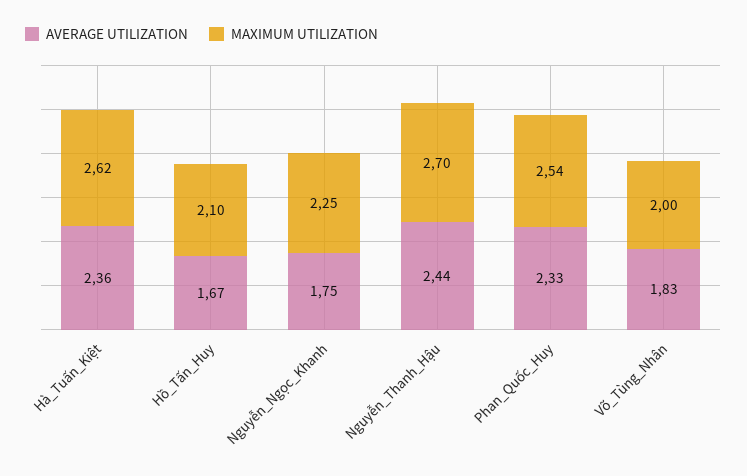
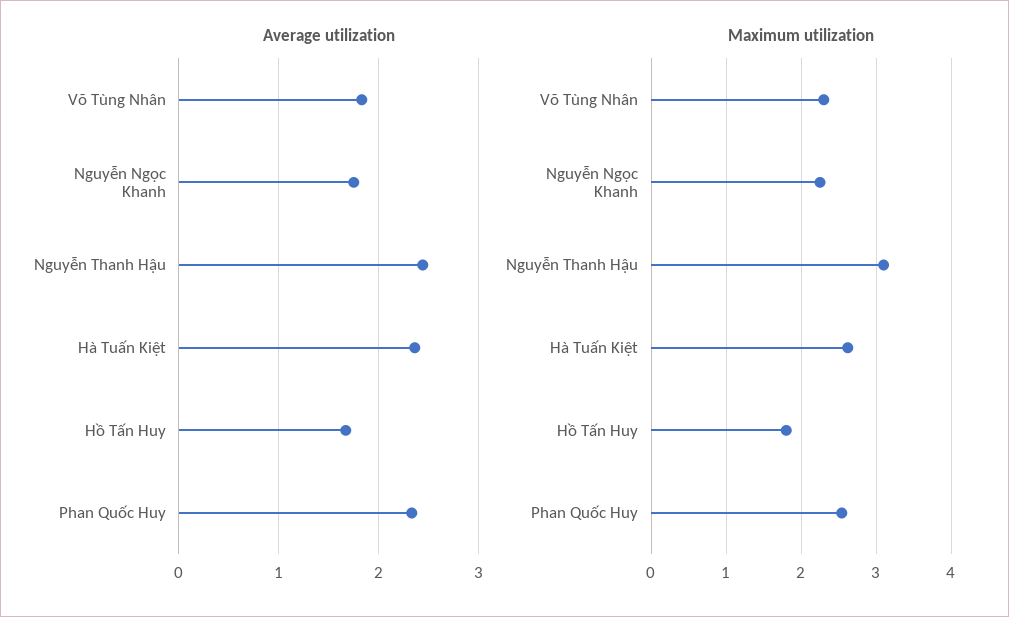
MAXIMUM UTILIZATION, Hồ_Tấn_Huy: 2.1 -> 1.8
MAXIMUM UTILIZATION, Nguyễn_Thanh_Hậu: 2.7 -> 3.1
MAXIMUM UTILIZATION, Võ_Tùng_Nhân: 2 -> 2.3

